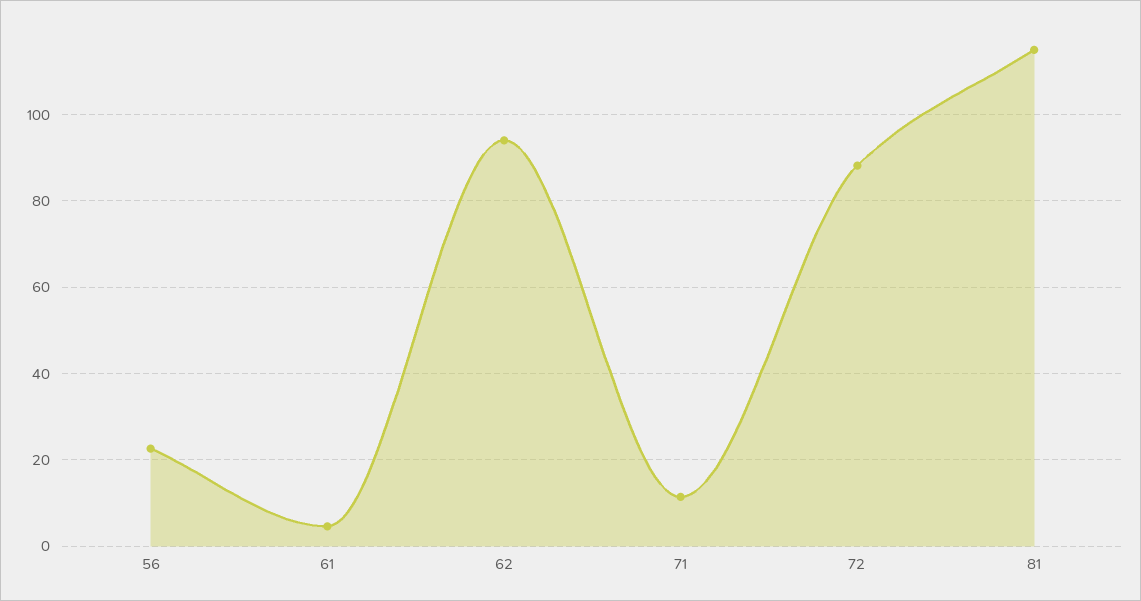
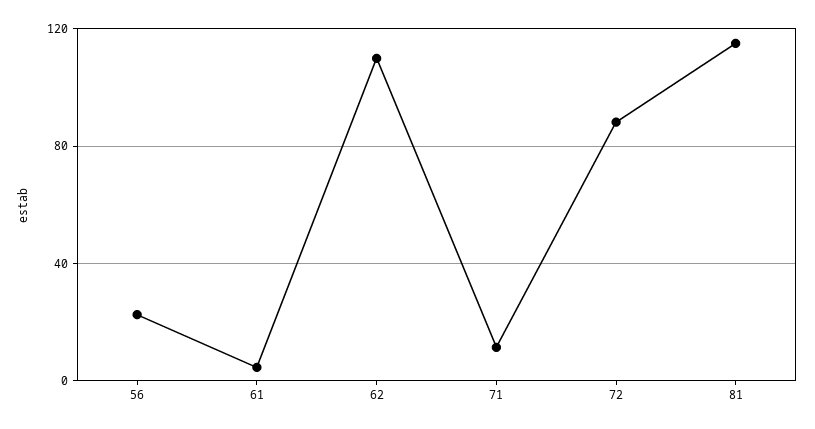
62: 94 -> 110

